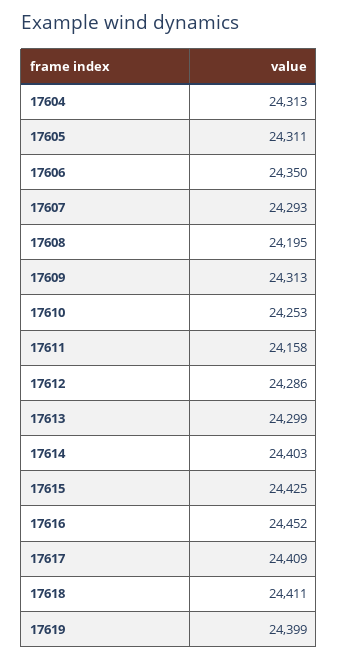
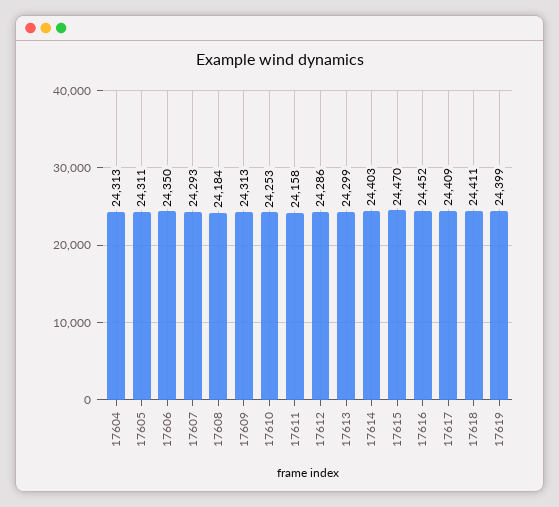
17608: 24195 -> 24184
17615: 24425 -> 24470

